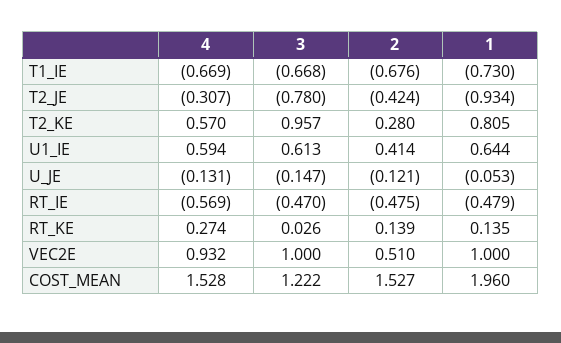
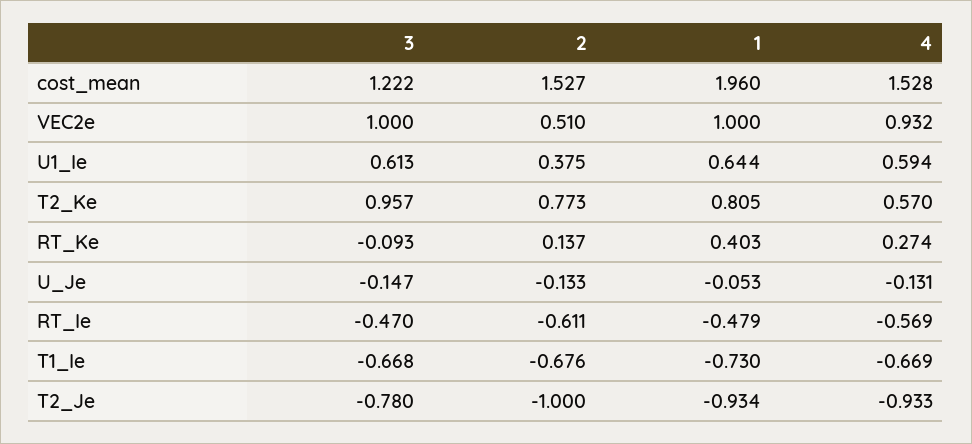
4, T2_JE: -0.307 -> -0.933
2, T2_JE: -0.424 -> -1
2, T2_KE: 0.28 -> 0.773
2, U1_IE: 0.414 -> 0.375
2, U_JE: -0.121 -> -0.133
2, RT_IE: -0.475 -> -0.611
3, RT_KE: 0.026 -> -0.093
2, RT_KE: 0.139 -> 0.137
1, RT_KE: 0.135 -> 0.403

